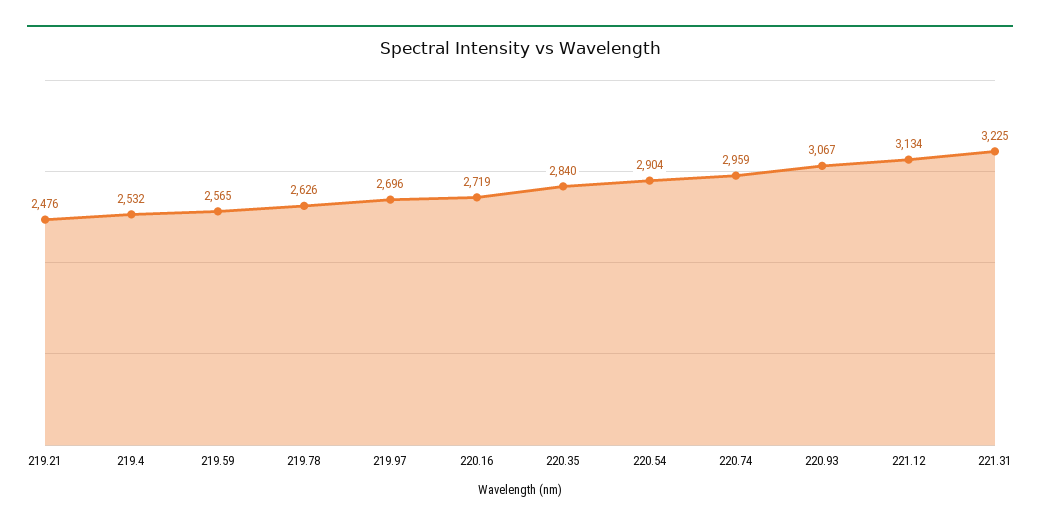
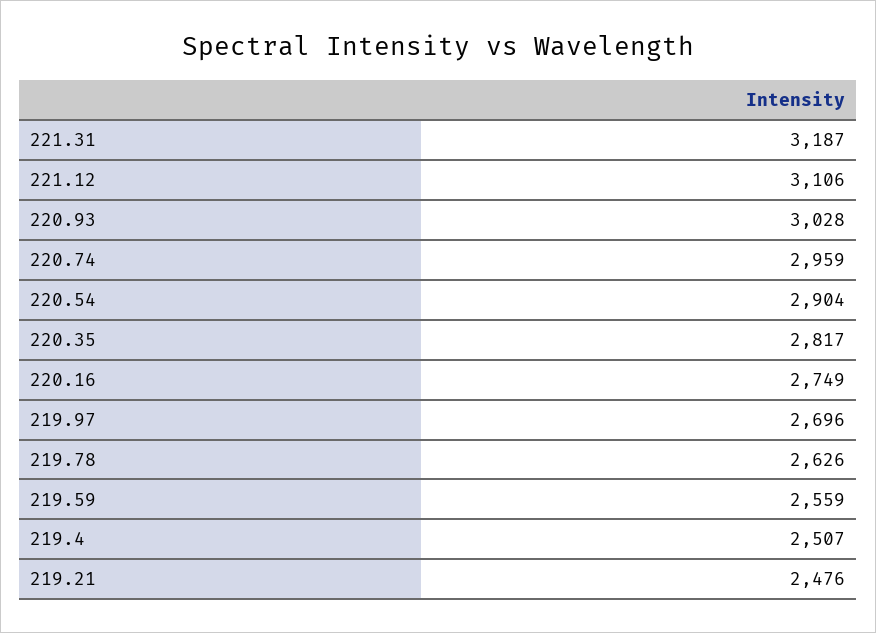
219.4: 2532 -> 2507
219.59: 2565 -> 2559
220.16: 2719 -> 2749
220.35: 2840 -> 2817
220.93: 3067 -> 3028
221.12: 3134 -> 3106
221.31: 3225 -> 3187

